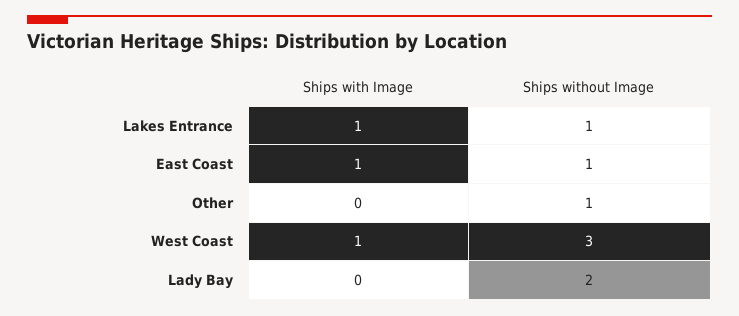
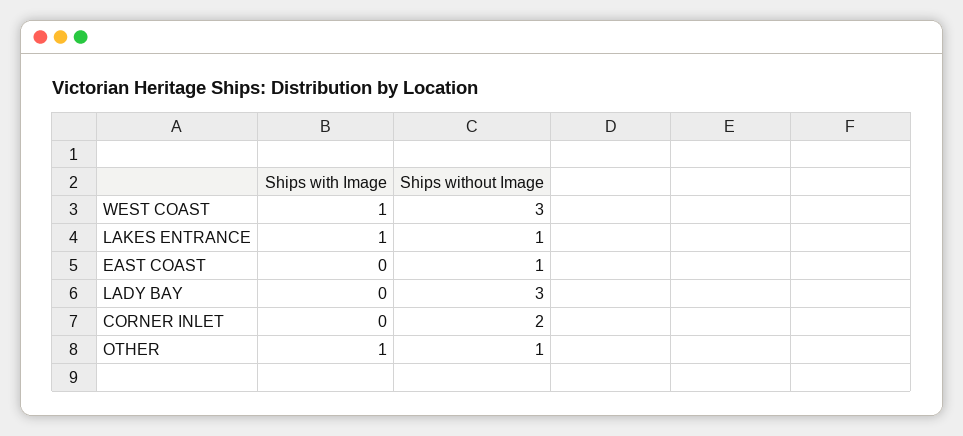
Ships with Image, East Coast: 1 -> 0
Ships with Image, Other: 0 -> 1
Ships without Image, Lady Bay: 2 -> 3
Ships with Image, CORNER INLET: none -> 0
Ships without Image, CORNER INLET: none -> 2

